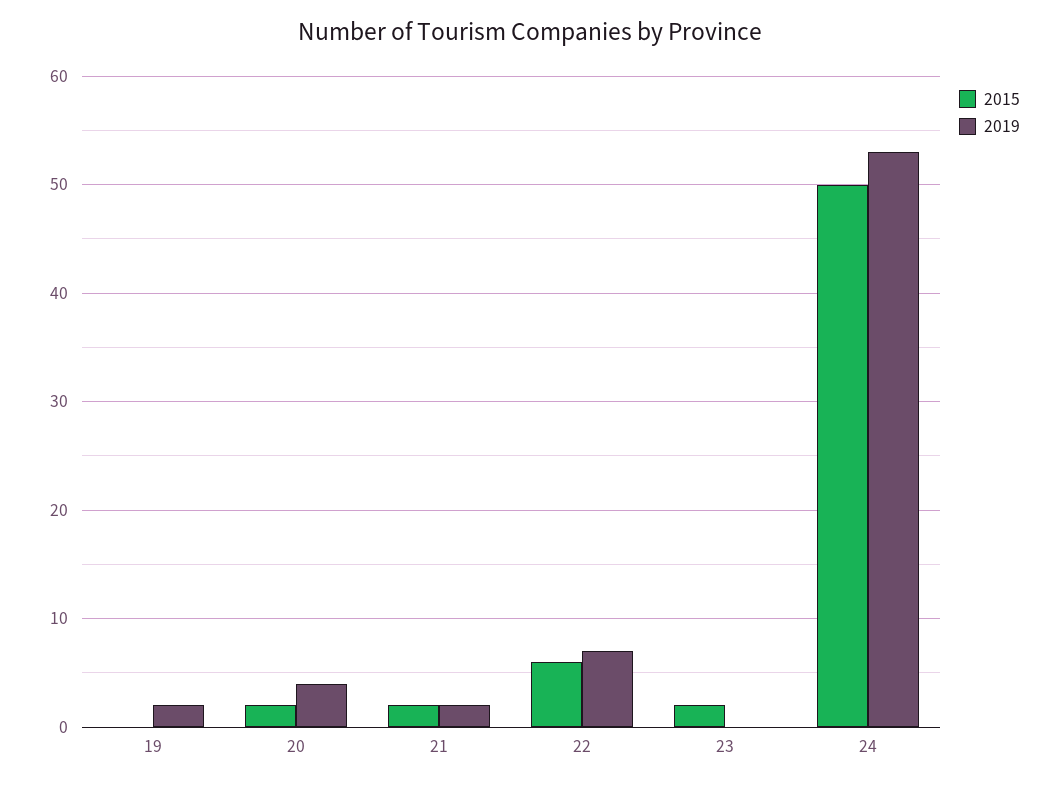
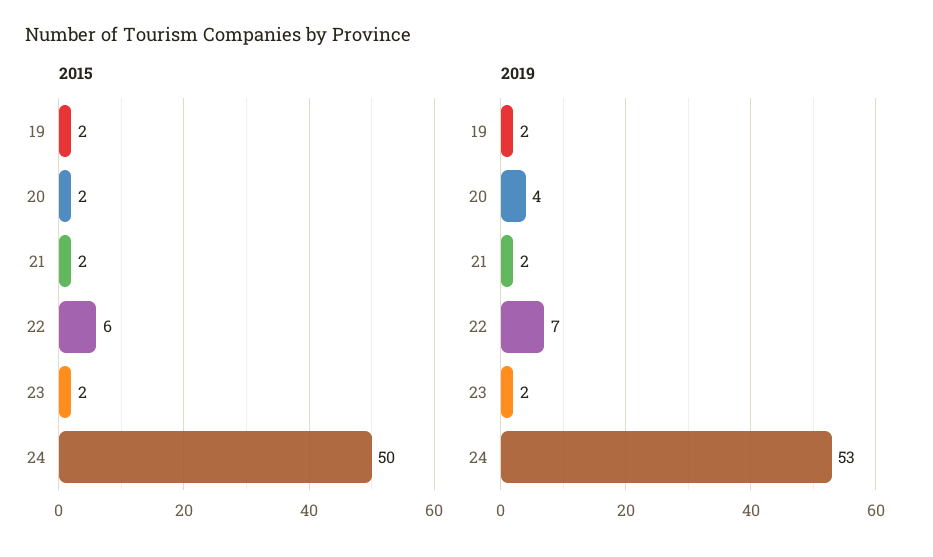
2015, 19: 0 -> 2
2019, 23: 0 -> 2

